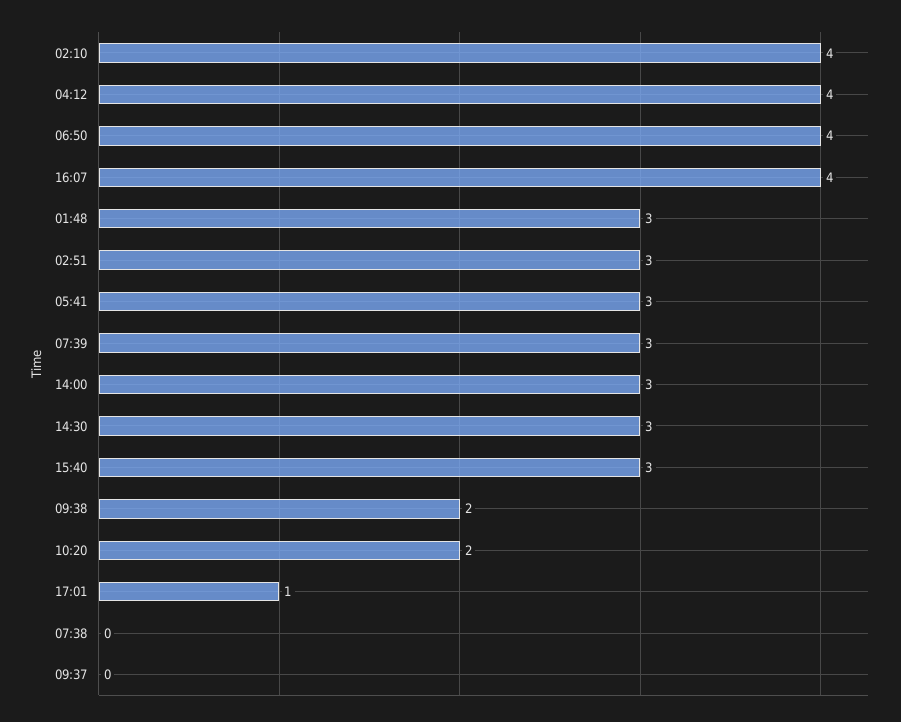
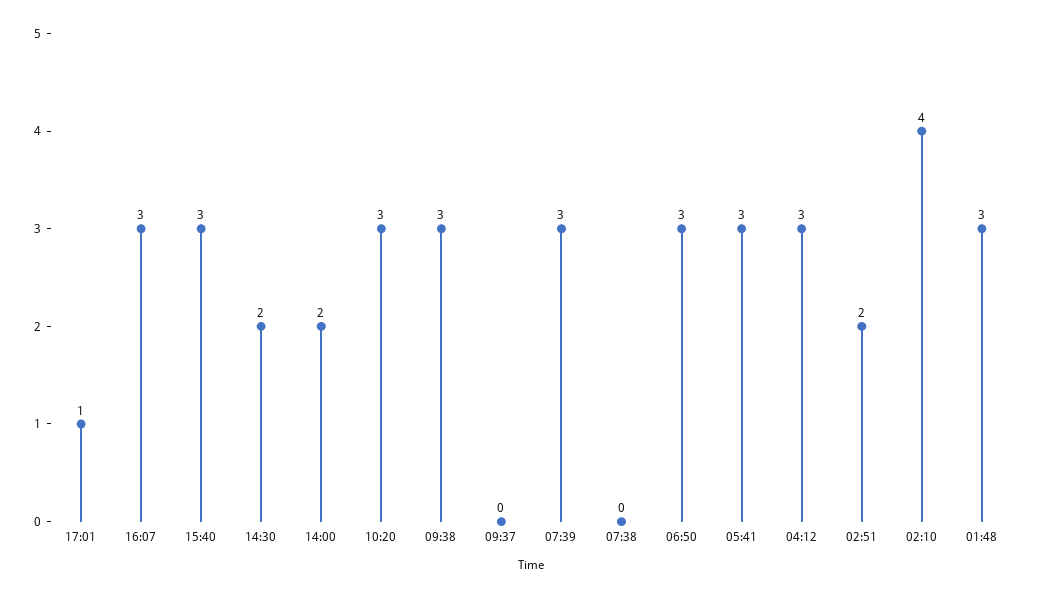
04:12: 4 -> 3
06:50: 4 -> 3
16:07: 4 -> 3
02:51: 3 -> 2
14:00: 3 -> 2
14:30: 3 -> 2
09:38: 2 -> 3
10:20: 2 -> 3

